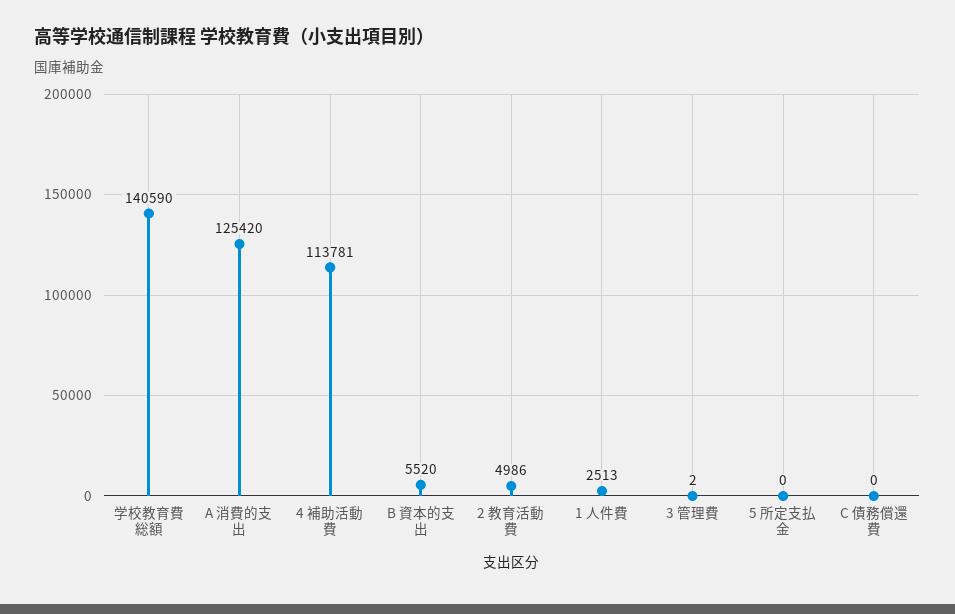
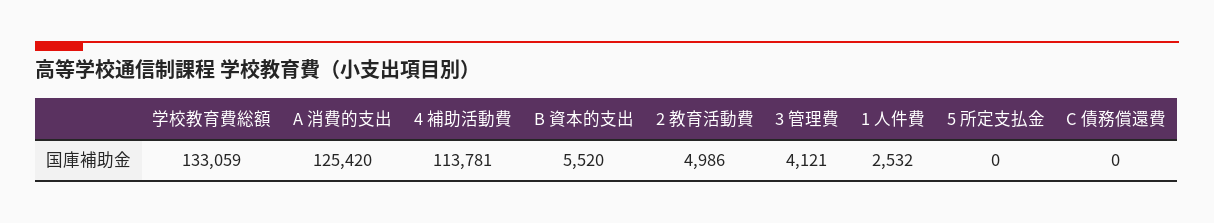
学校教育費総額: 140590 -> 133059
1 人件費: 2513 -> 2532
3 管理費: 2 -> 4121

